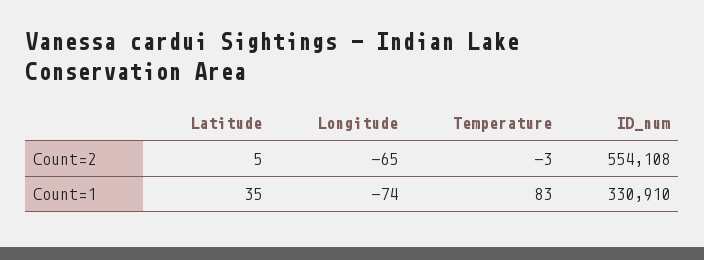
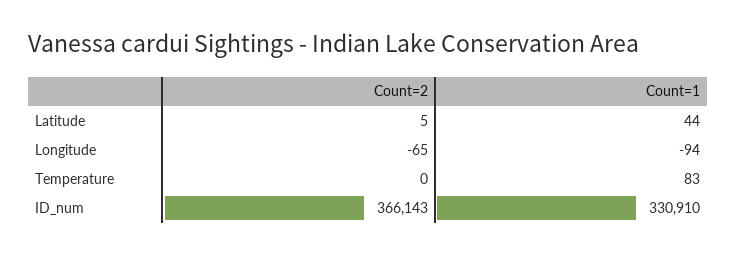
Temperature, Count=2: -3 -> 0
ID_num, Count=2: 554108 -> 366143
Latitude, Count=1: 35 -> 44
Longitude, Count=1: -74 -> -94

